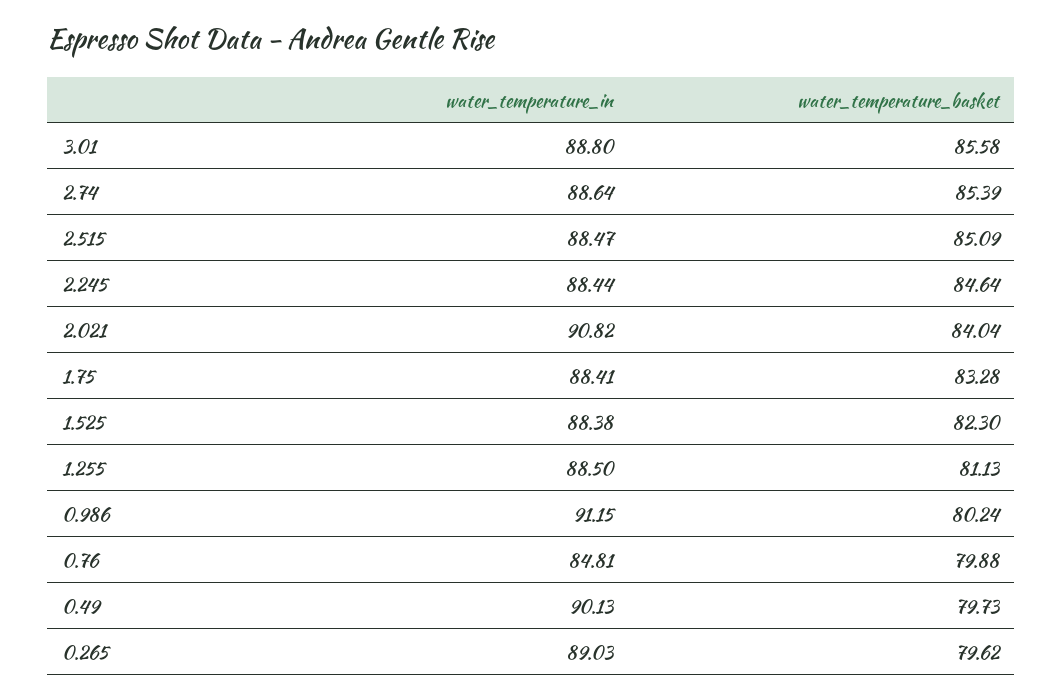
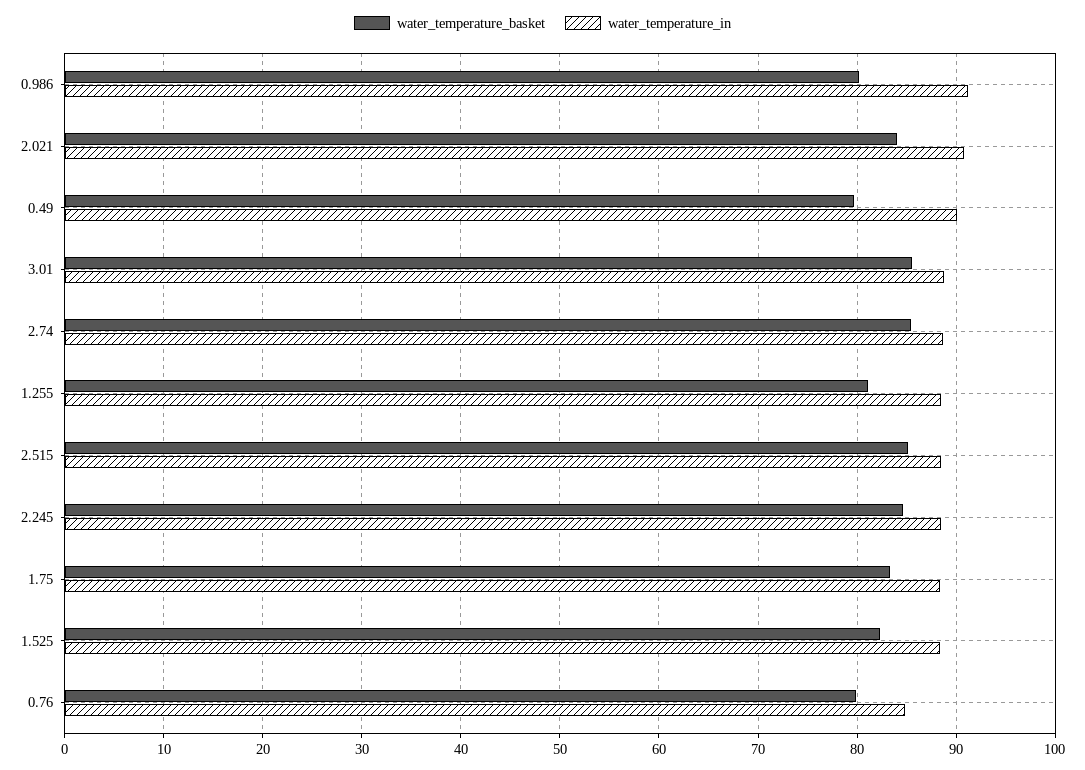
water_temperature_in, 0.265: 89.03 -> none
water_temperature_basket, 0.265: 79.62 -> none

